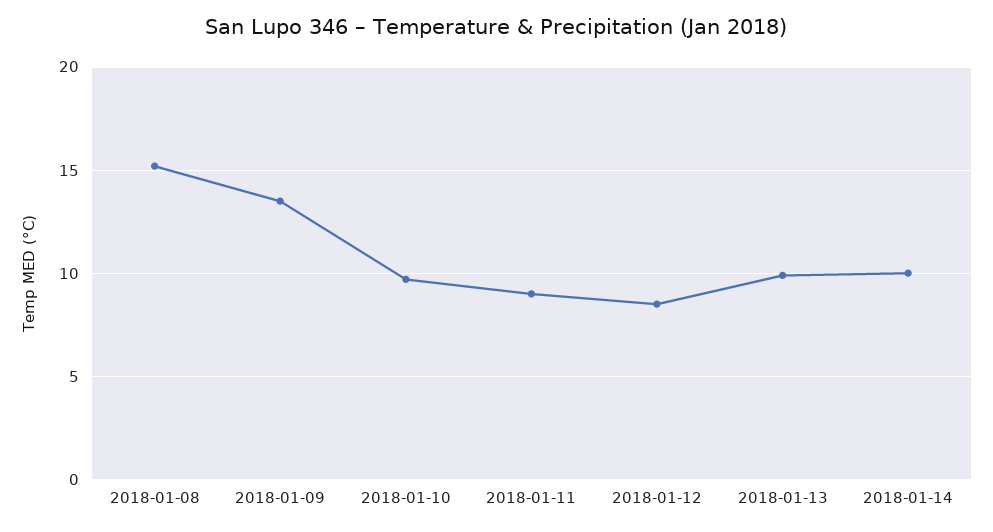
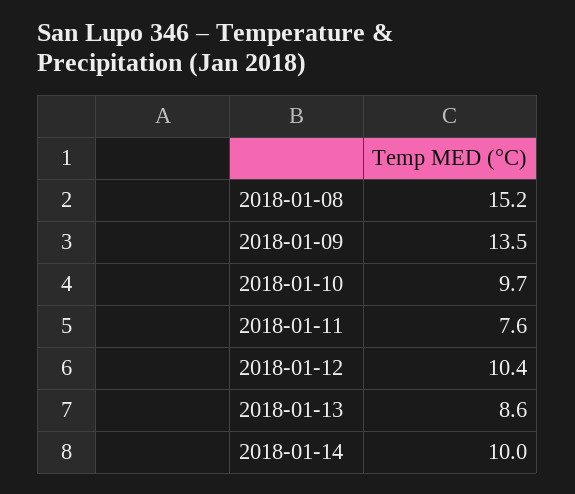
2018-01-11: 9 -> 7.6
2018-01-12: 8.5 -> 10.4
2018-01-13: 10 -> 8.6

